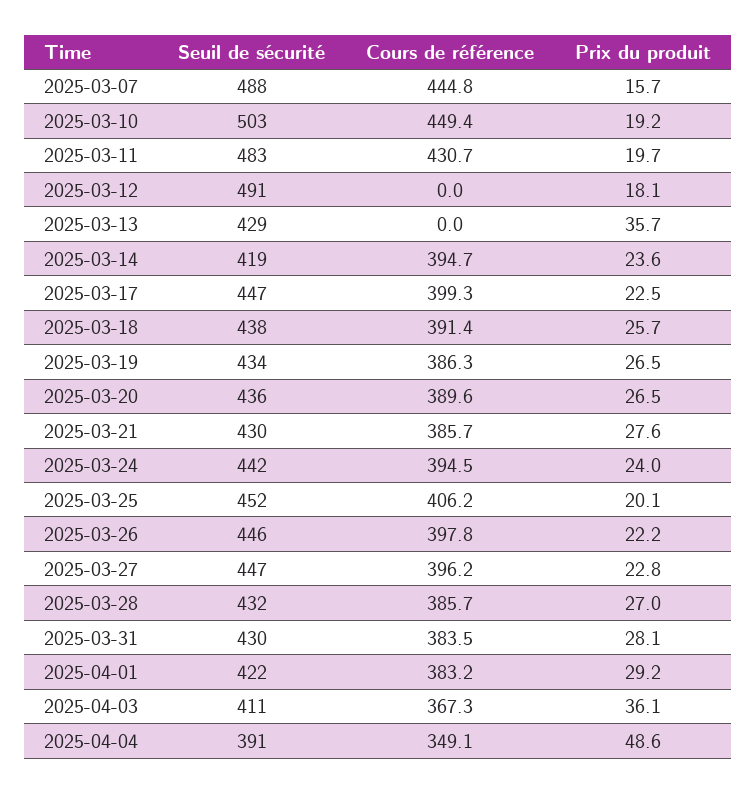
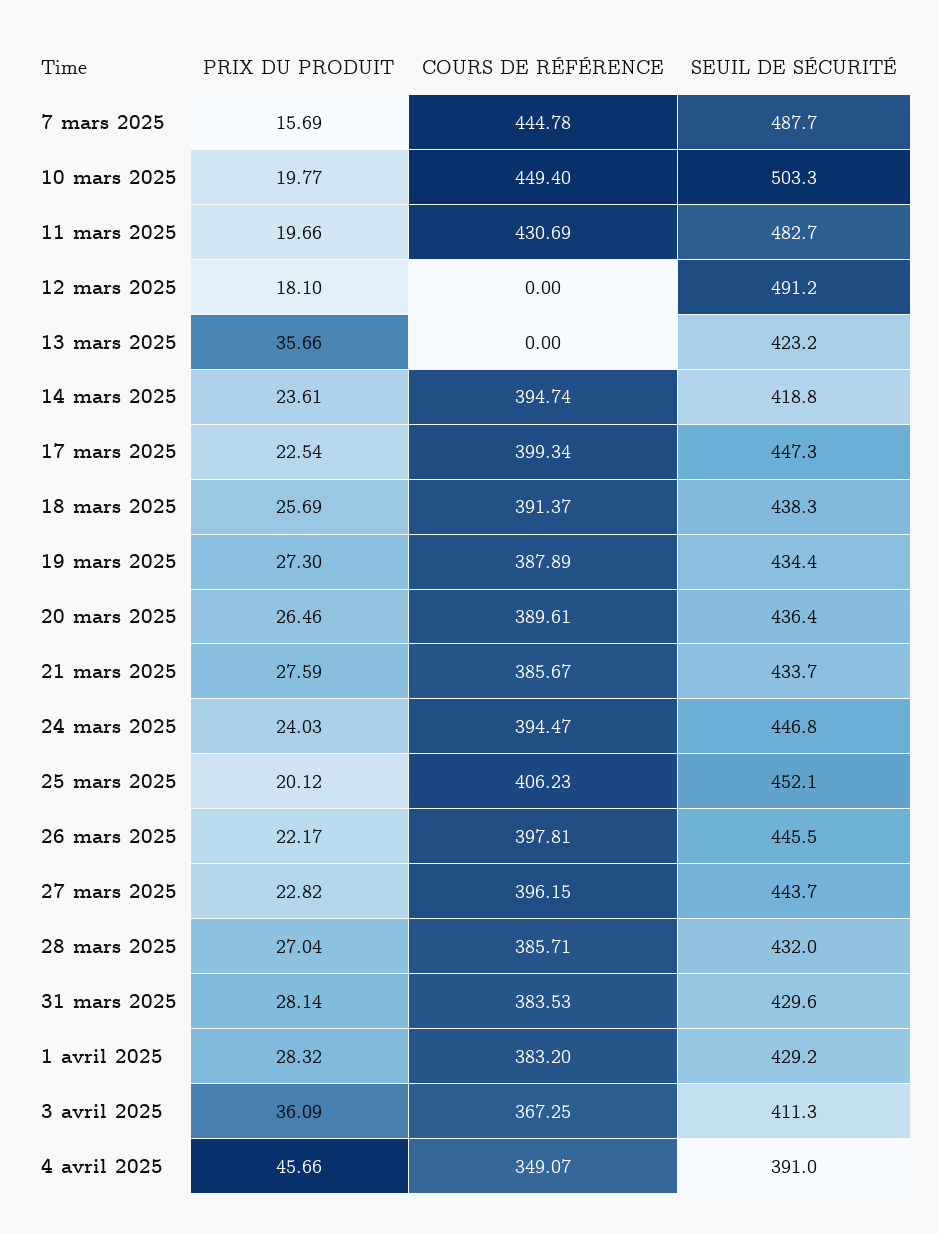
Prix du produit, 2025-03-10: 19.2 -> 19.77
Seuil de sécurité, 2025-03-13: 429 -> 423.2
Cours de référence, 2025-03-19: 386.3 -> 387.89
Prix du produit, 2025-03-19: 26.5 -> 27.3
Seuil de sécurité, 2025-03-21: 430 -> 433.7
Seuil de sécurité, 2025-03-24: 442 -> 446.8
Seuil de sécurité, 2025-03-27: 447 -> 443.7
Seuil de sécurité, 2025-04-01: 422 -> 429.2
Prix du produit, 2025-04-01: 29.2 -> 28.32
Prix du produit, 2025-04-04: 48.6 -> 45.66

